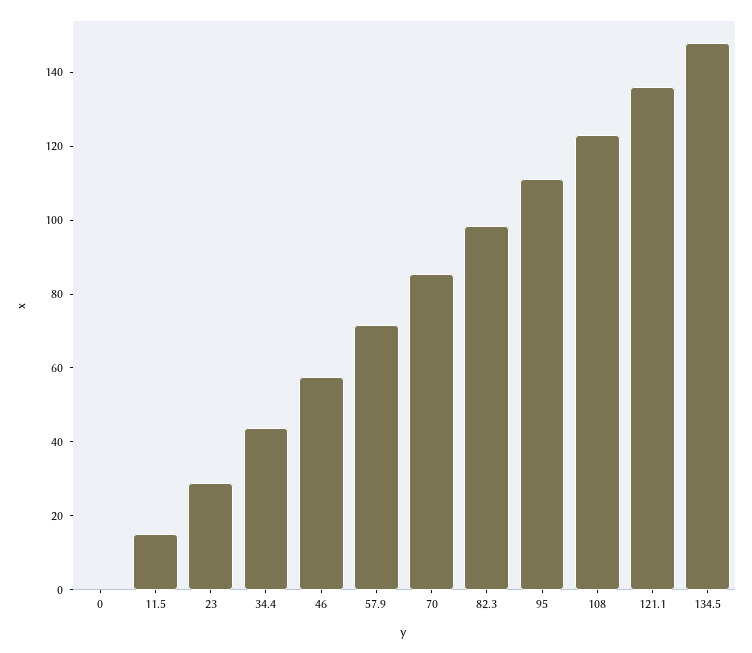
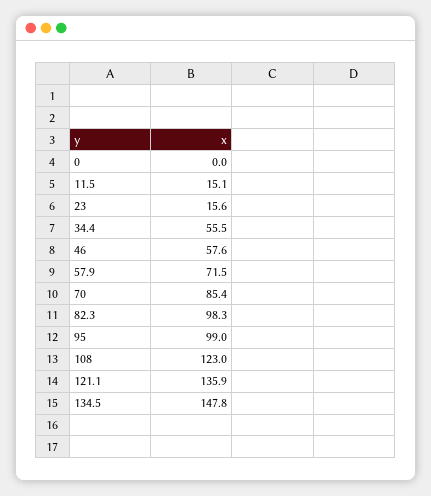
23: 30 -> 15.6
34.4: 45 -> 55.5
95: 110 -> 99

